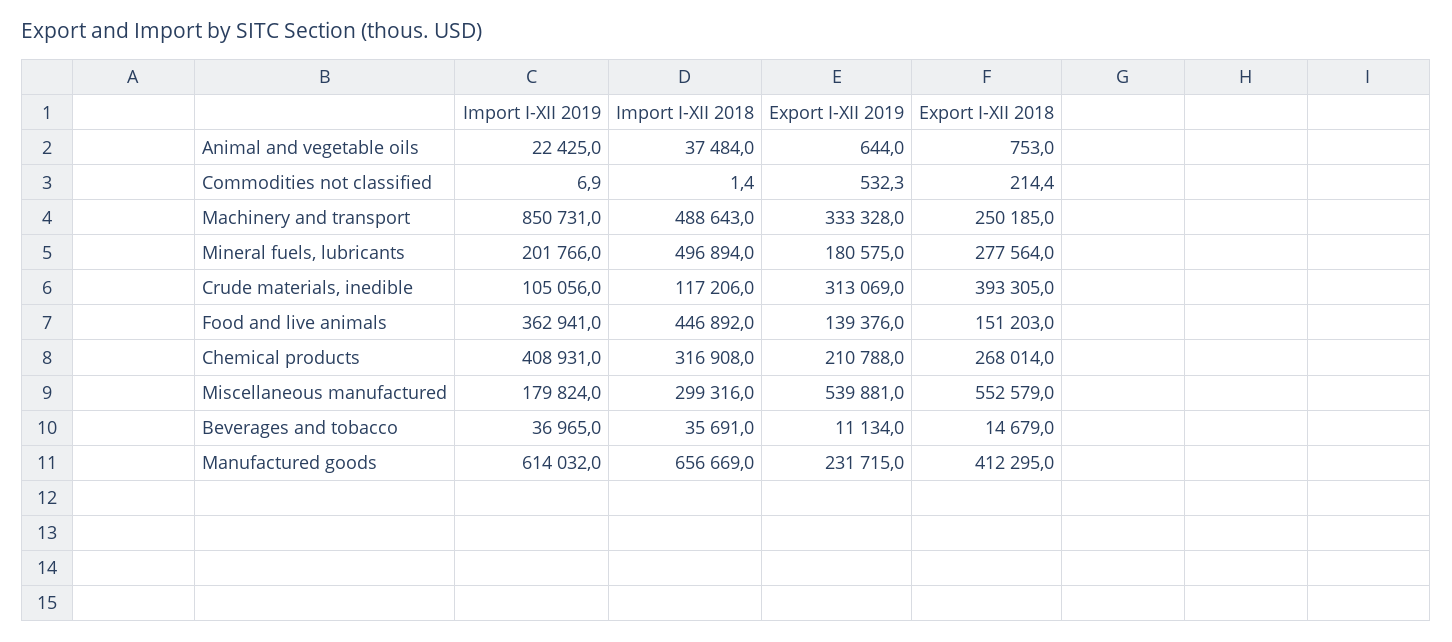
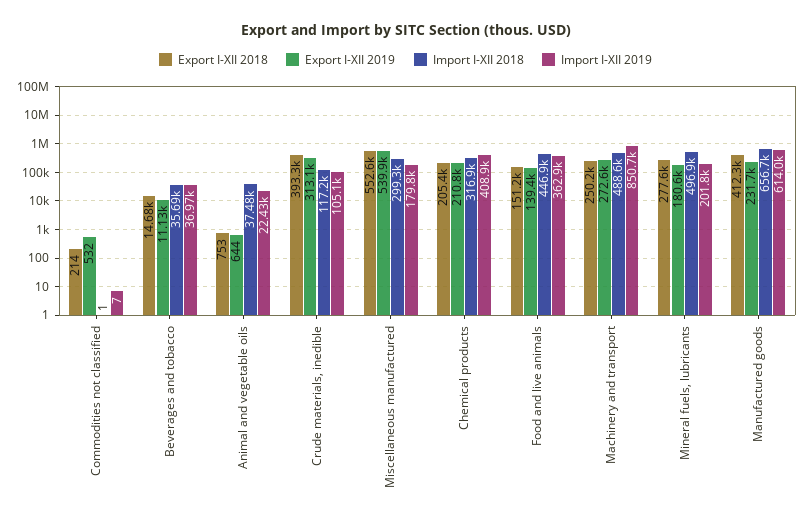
Export I-XII 2019, Machinery and transport: 333328 -> 272600
Export I-XII 2018, Chemical products: 268014 -> 205400

